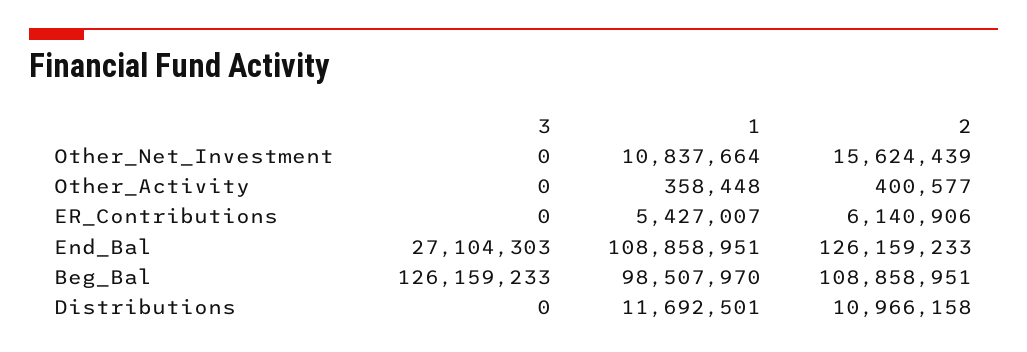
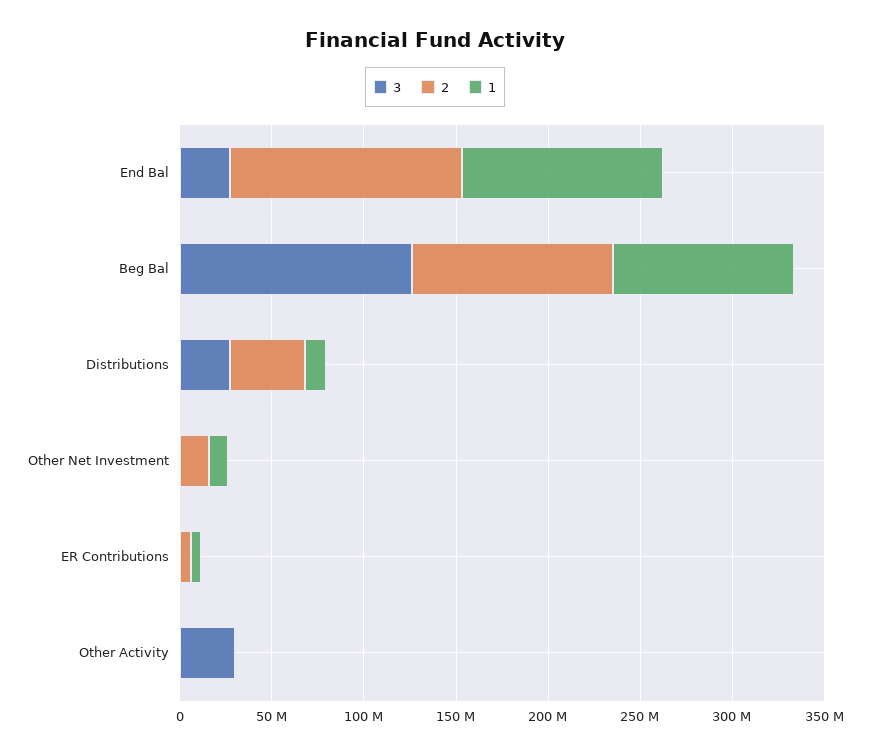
3, Other_Activity: 0 -> 30000000
3, Distributions: 0 -> 30000000
2, Distributions: 10966158 -> 40000000

